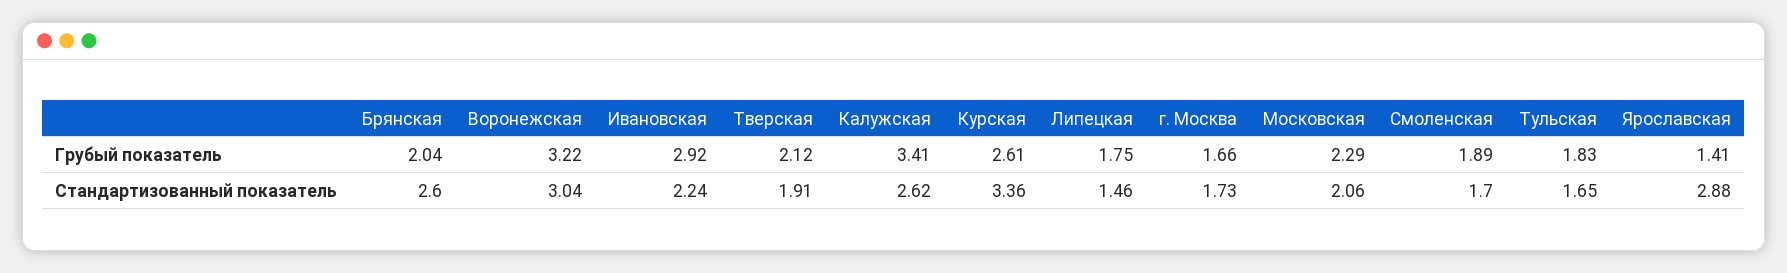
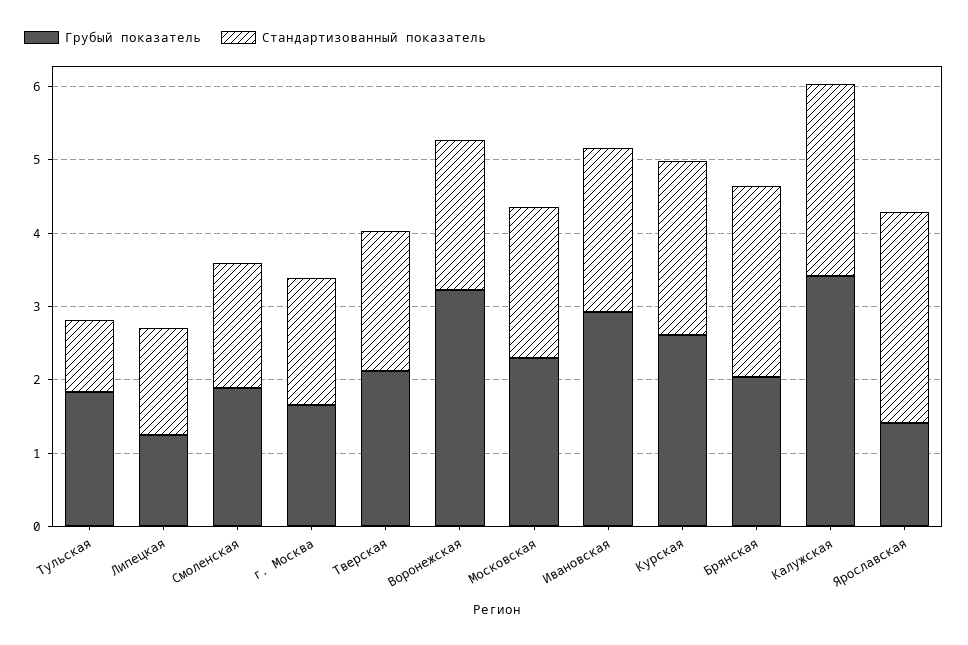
Грубый показатель, Липецкая: 1.75 -> 1.2
Стандартизованный показатель, Воронежская: 3.04 -> 2
Стандартизованный показатель, Курская: 3.36 -> 2.4
Стандартизованный показатель, Тульская: 1.65 -> 1

